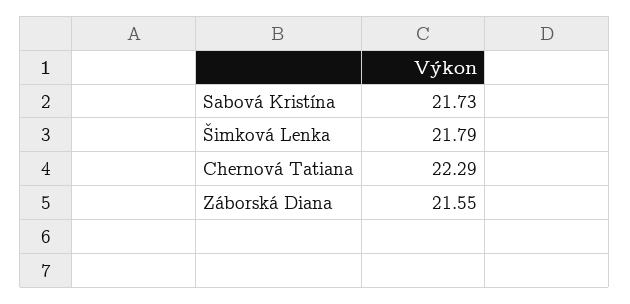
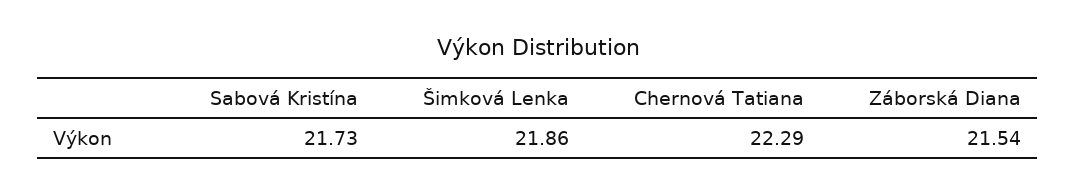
Šimková Lenka: 21.79 -> 21.86
Záborská Diana: 21.55 -> 21.54

